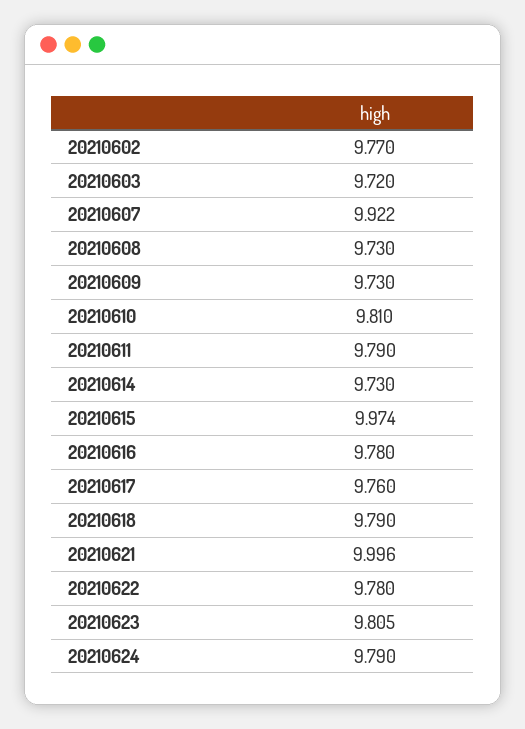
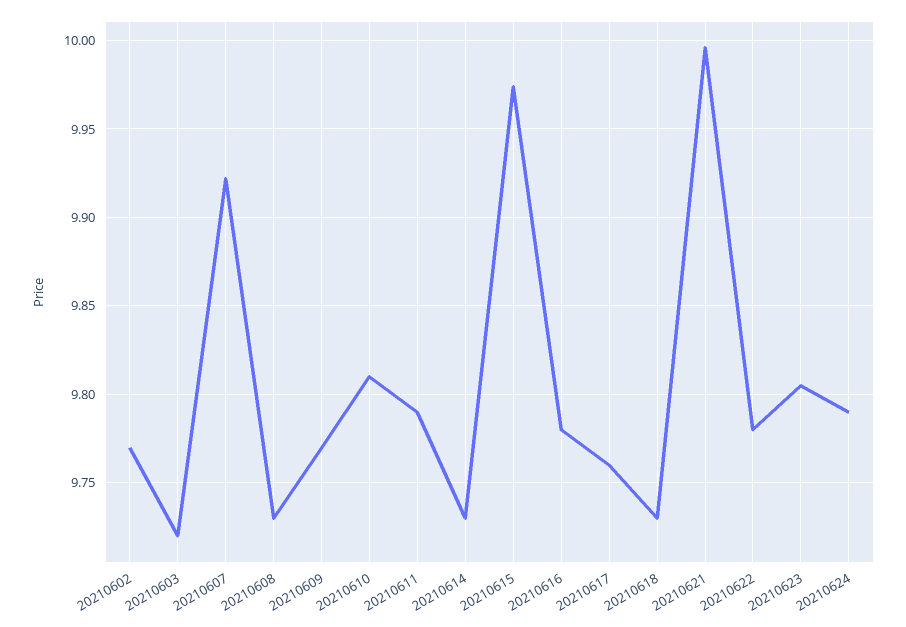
20210609: 9.73 -> 9.77
20210618: 9.79 -> 9.73

